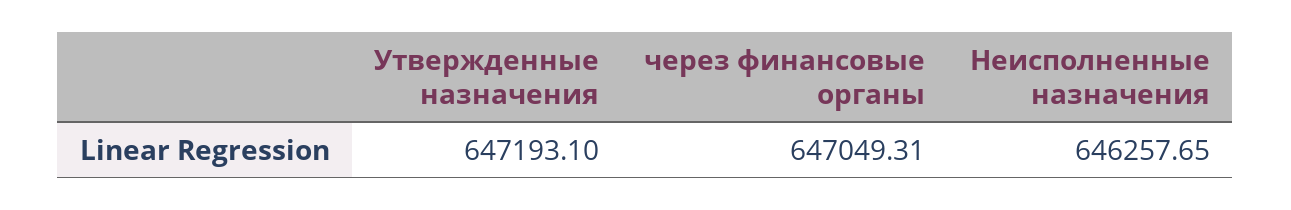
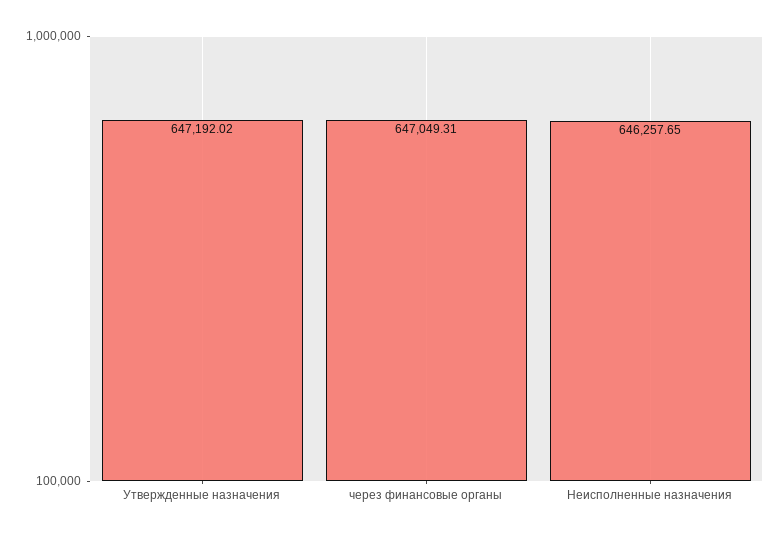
Утвержденные назначения: 647193.1 -> 647192.02

